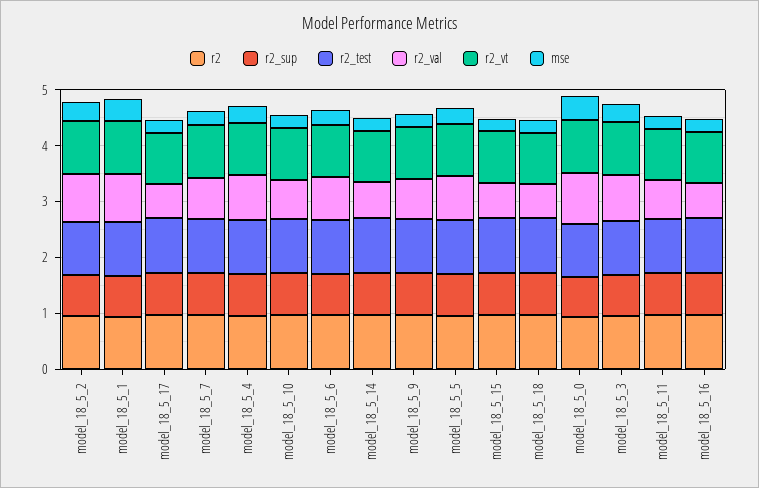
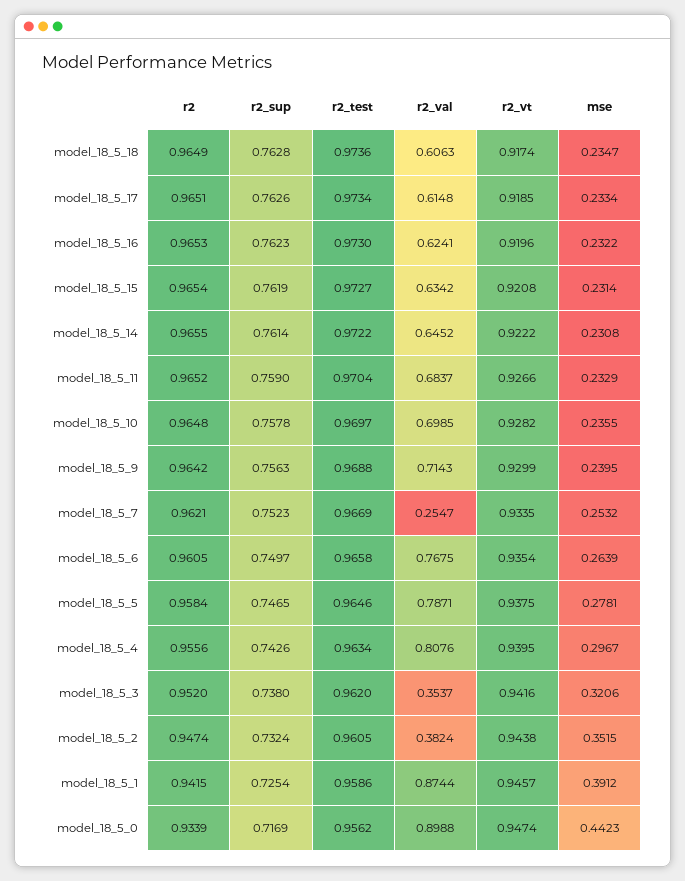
r2_val, model_18_5_2: 0.8 -> 0.3824
r2_val, model_18_5_7: 0.8 -> 0.2547
r2_val, model_18_5_3: 0.8 -> 0.3537

